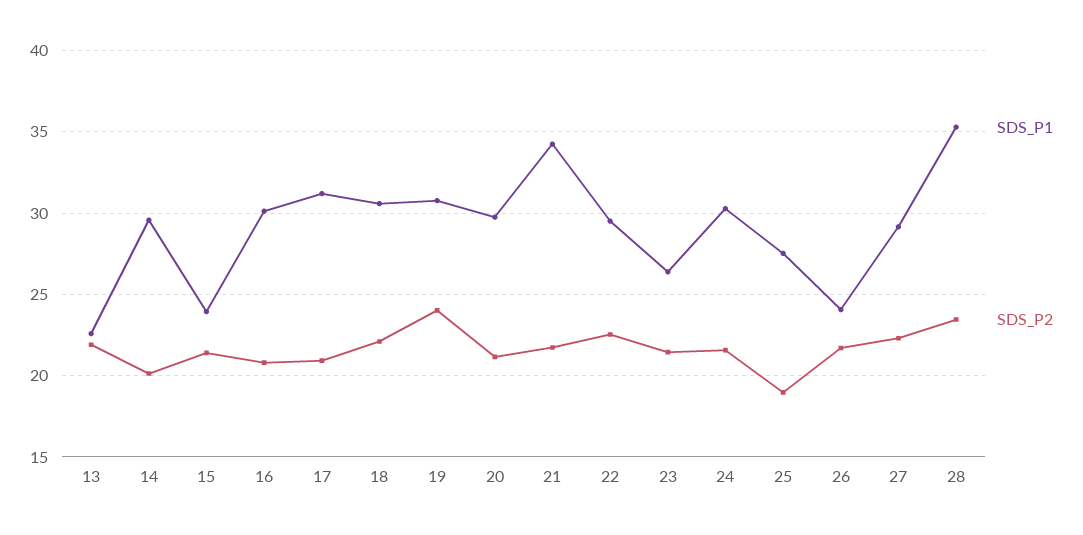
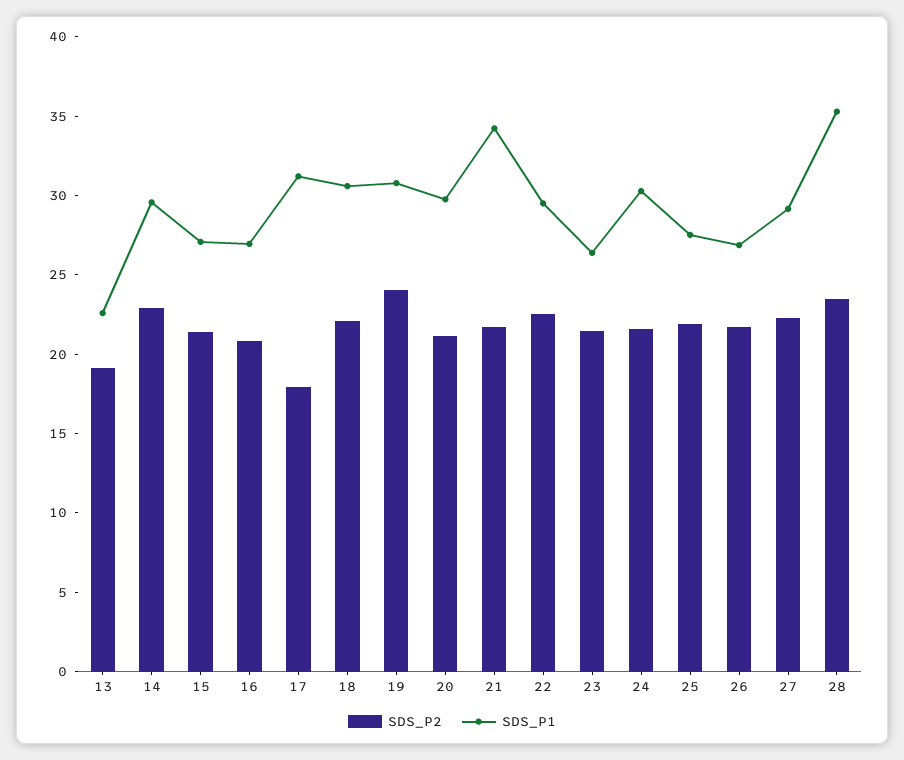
SDS_P2, 13: 22 -> 19
SDS_P2, 14: 20 -> 23
SDS_P1, 15: 24 -> 27
SDS_P1, 16: 30 -> 27
SDS_P2, 17: 21 -> 18
SDS_P2, 25: 19 -> 22
SDS_P1, 26: 24 -> 27

